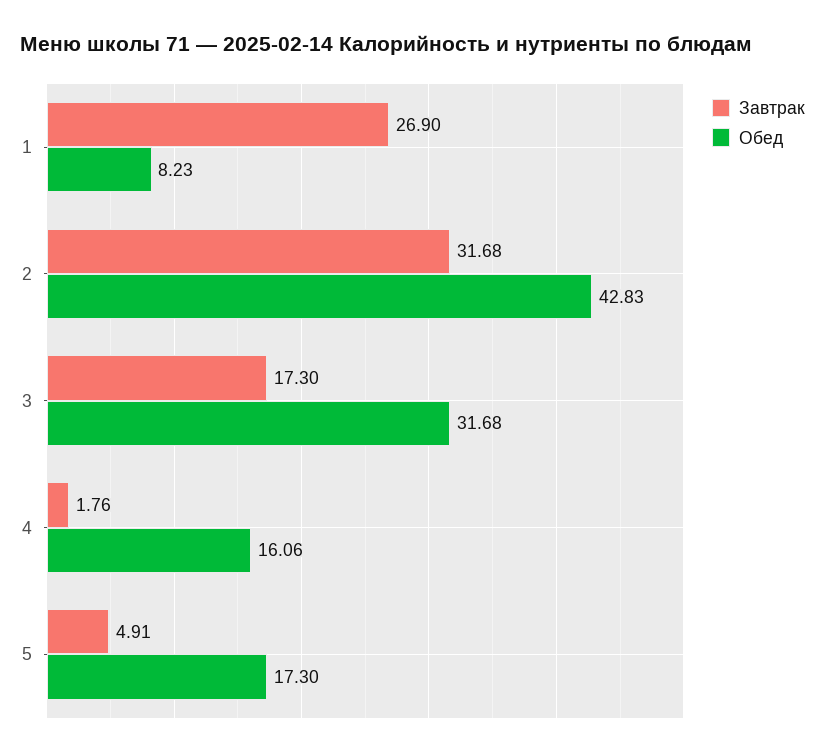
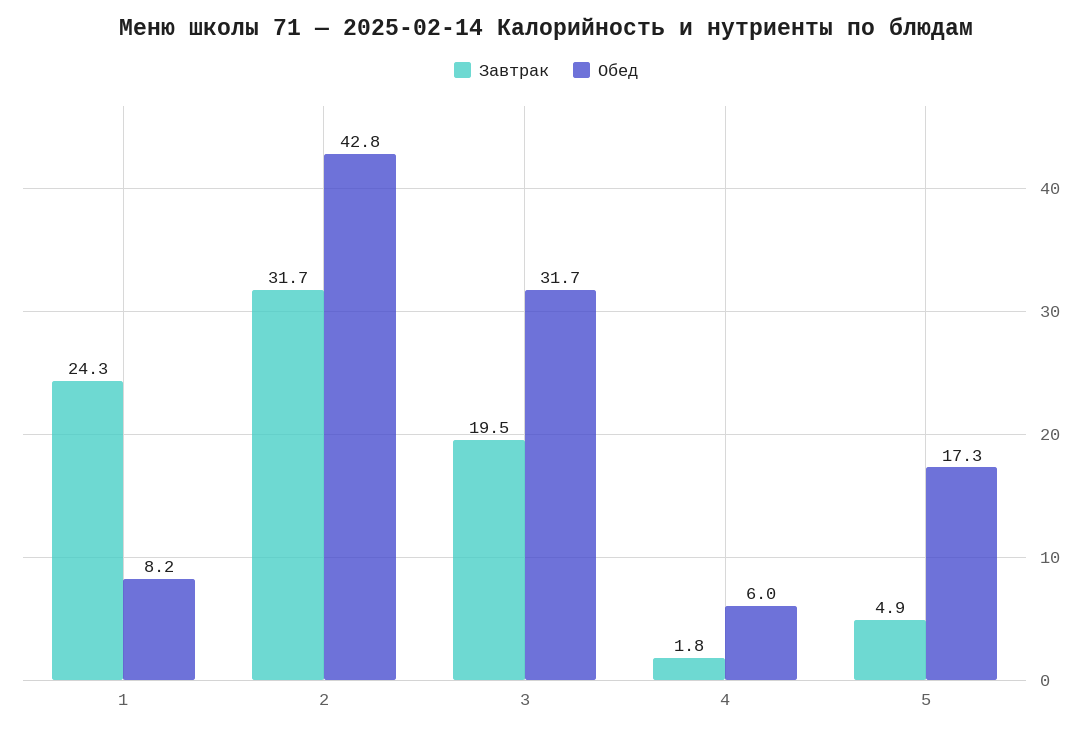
Завтрак, 1: 26.9 -> 24.3
Завтрак, 3: 17.3 -> 19.5
Обед, 4: 16.06 -> 6

